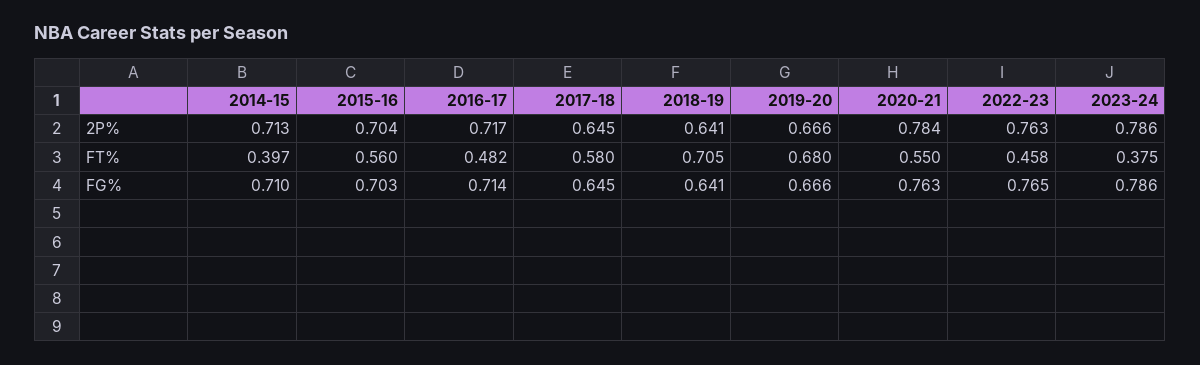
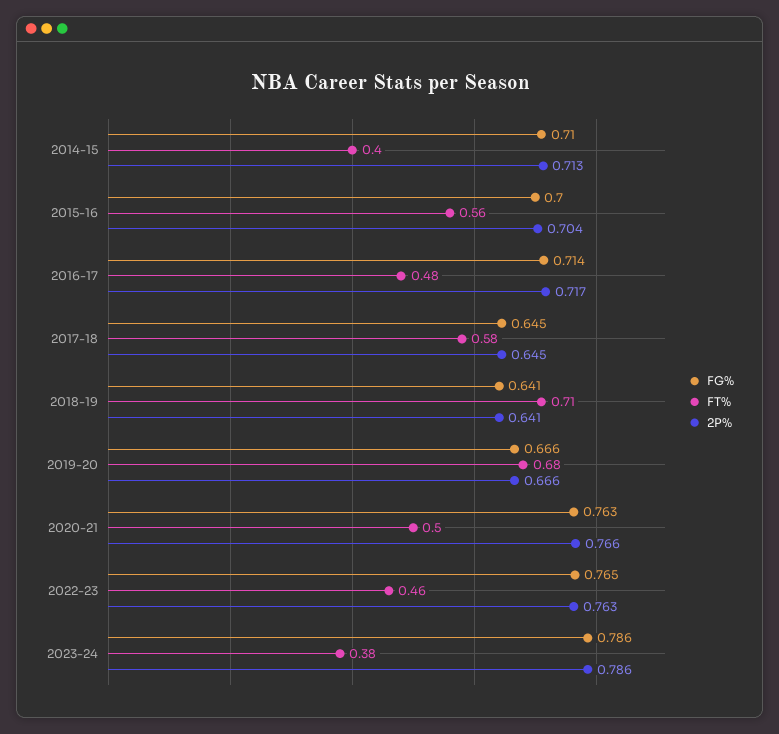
2P%, 2020-21: 0.784 -> 0.766
FT%, 2020-21: 0.55 -> 0.5
FG%, 2015-16: 0.703 -> 0.7

